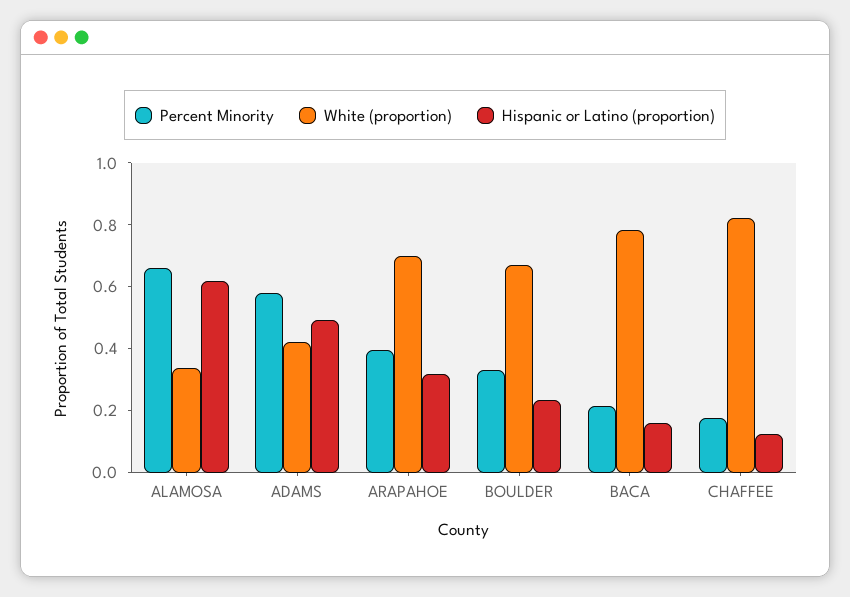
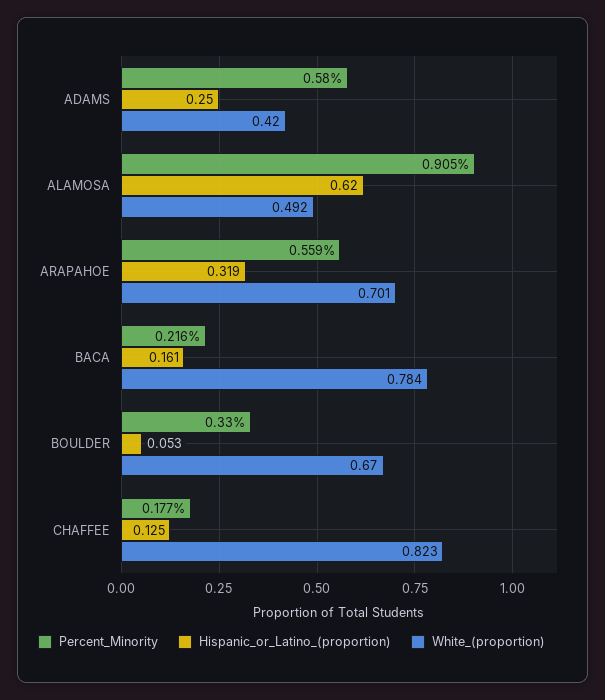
Percent Minority, ALAMOSA: 0.65 -> 0.905
White (proportion), ALAMOSA: 0.35 -> 0.492
Hispanic or Latino (proportion), ADAMS: 0.5 -> 0.25
Percent Minority, ARAPAHOE: 0.4 -> 0.559
Hispanic or Latino (proportion), BOULDER: 0.25 -> 0.053

